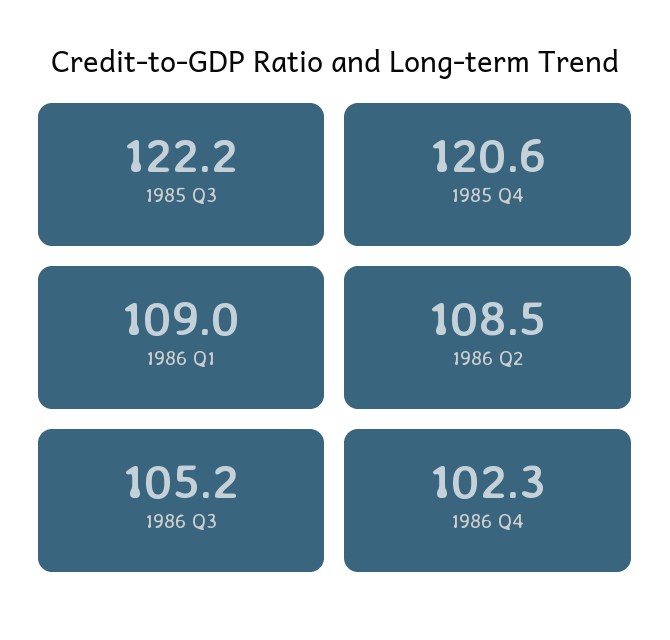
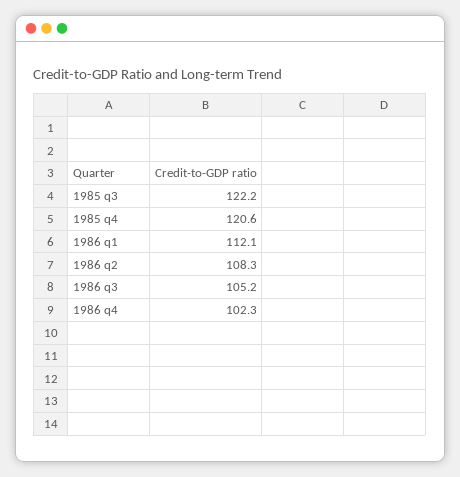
1986 Q1: 109 -> 112.1
1986 Q2: 108.5 -> 108.3

